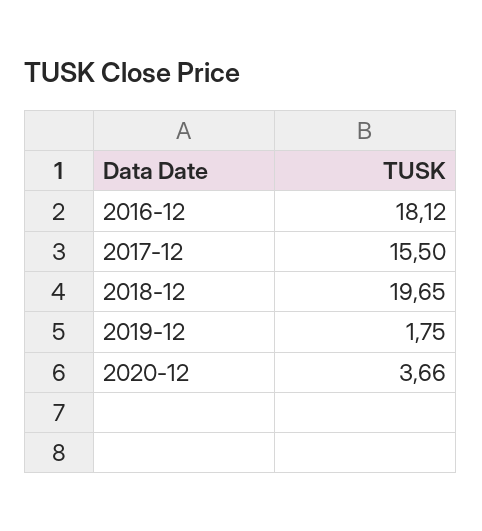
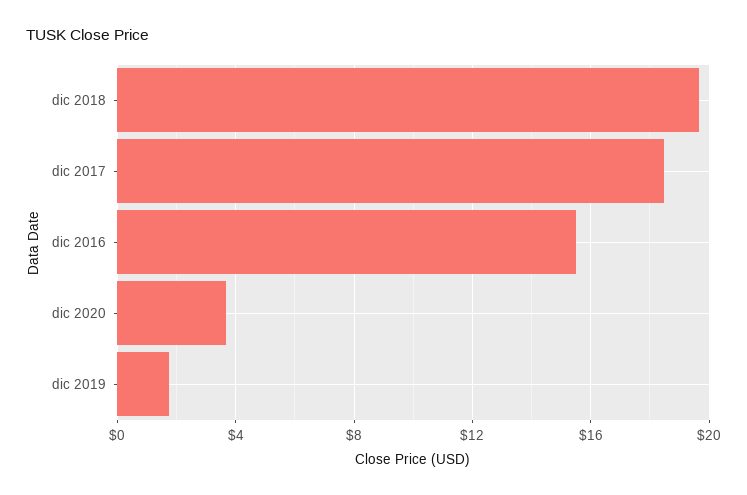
2016-12: 18.12 -> 15.5
2017-12: 15.5 -> 18.5

